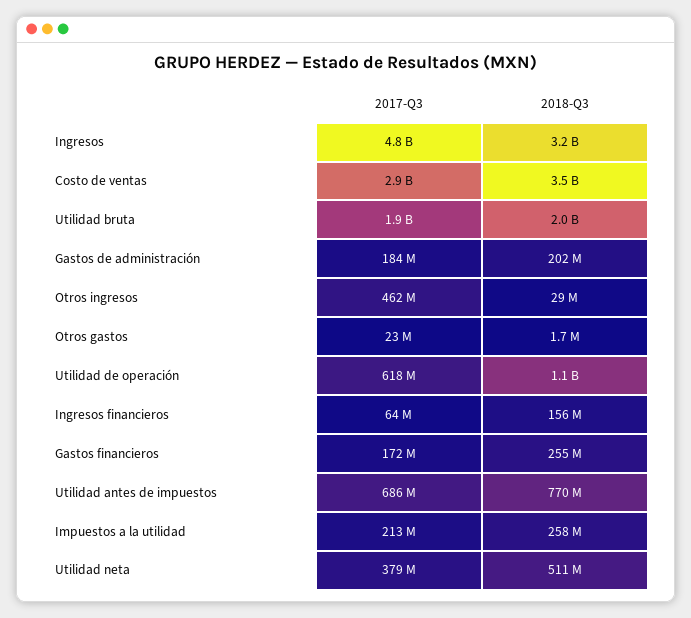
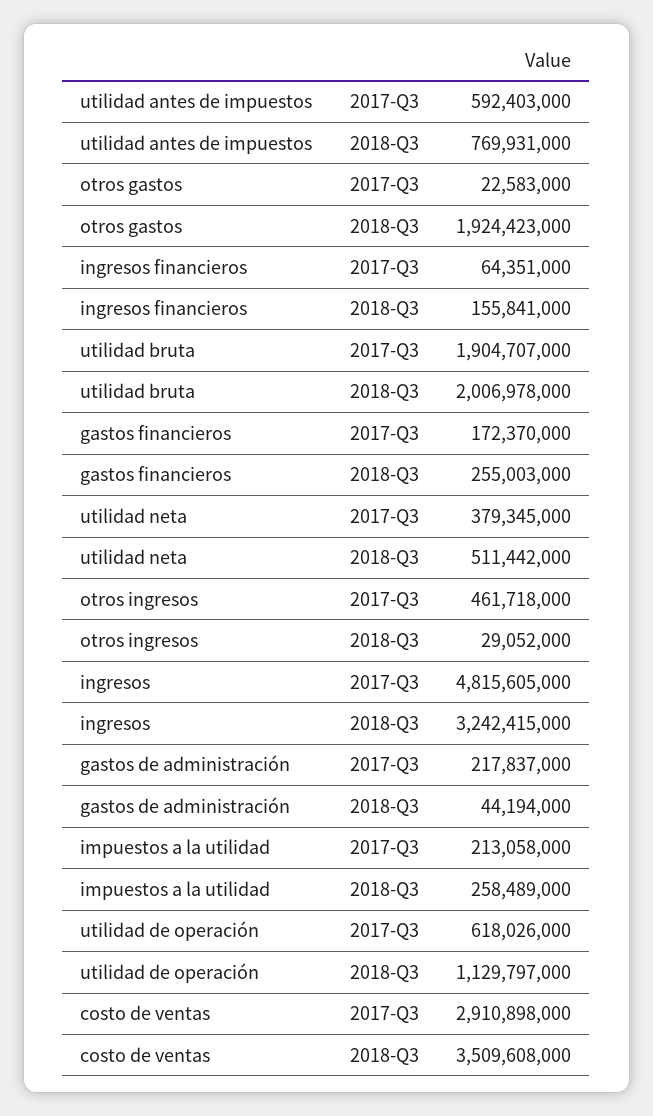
2017-Q3, Gastos de administración: 184000000 -> 217837000
2018-Q3, Gastos de administración: 202000000 -> 44194000
2018-Q3, Otros gastos: 1700000 -> 1924423000
2017-Q3, Utilidad antes de impuestos: 686000000 -> 592403000

